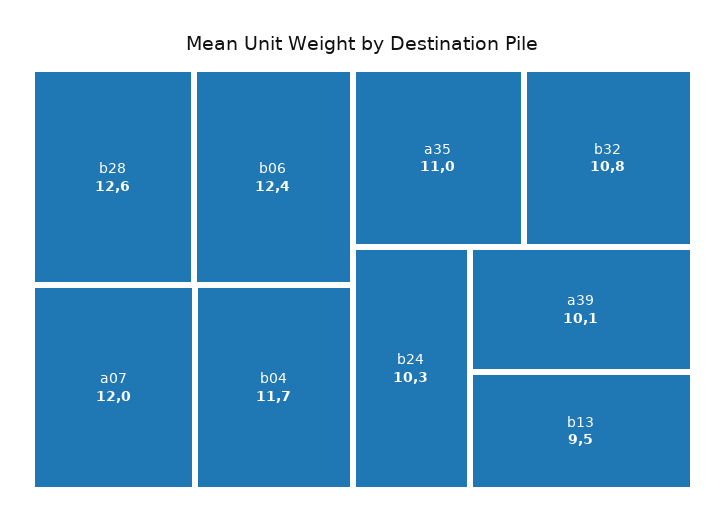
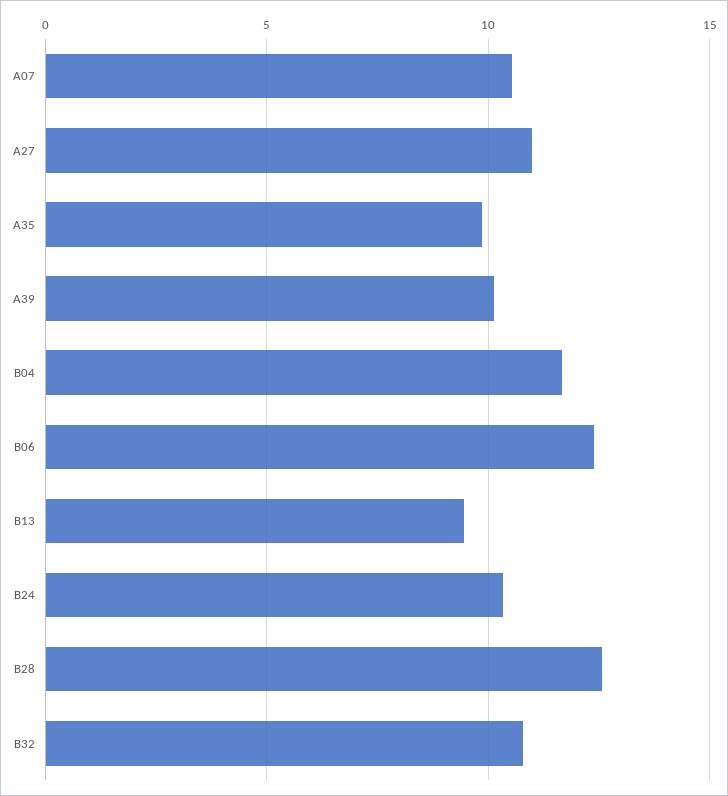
a07: 12 -> 10.5
a35: 11 -> 10
A27: none -> 11

